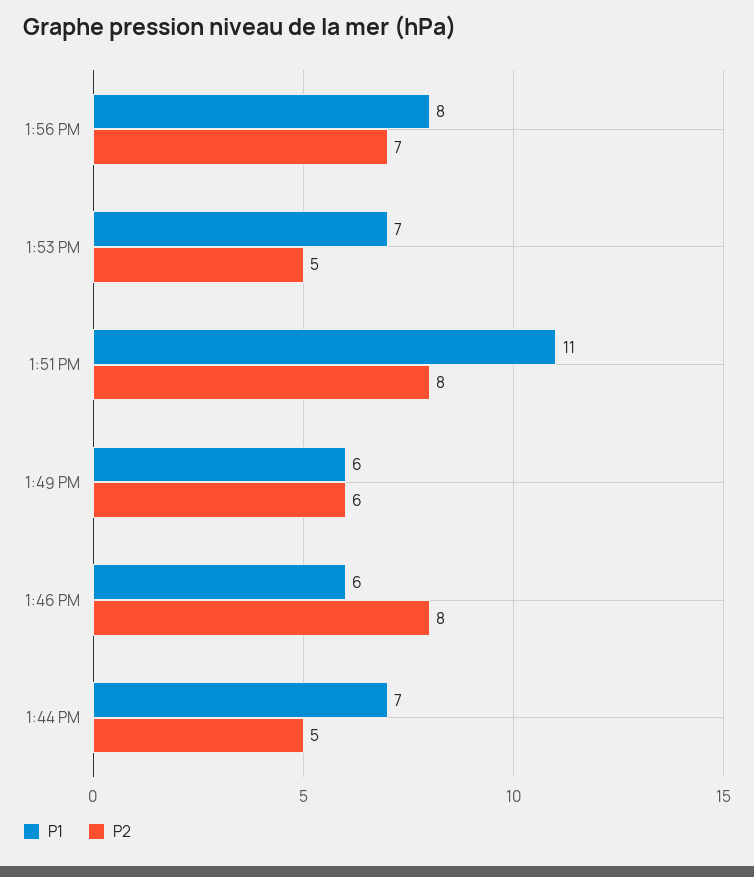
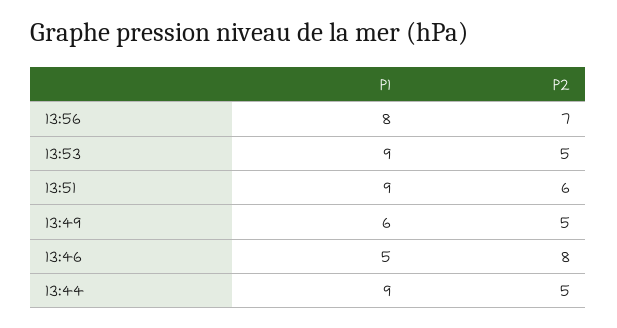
P1, 1:53 PM: 7 -> 9
P1, 1:51 PM: 11 -> 9
P2, 1:51 PM: 8 -> 6
P2, 1:49 PM: 6 -> 5
P1, 1:46 PM: 6 -> 5
P1, 1:44 PM: 7 -> 9

